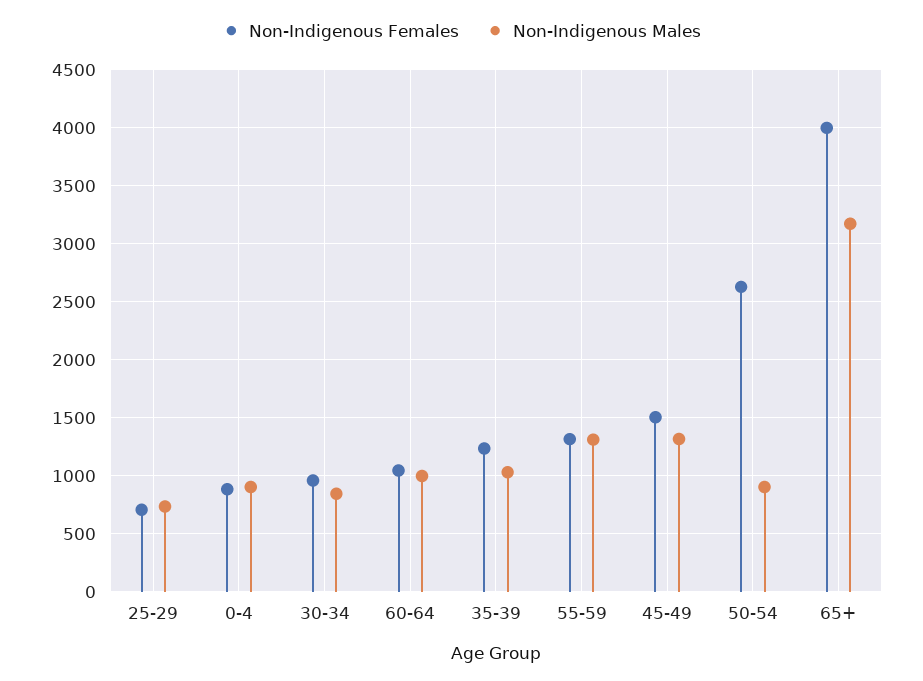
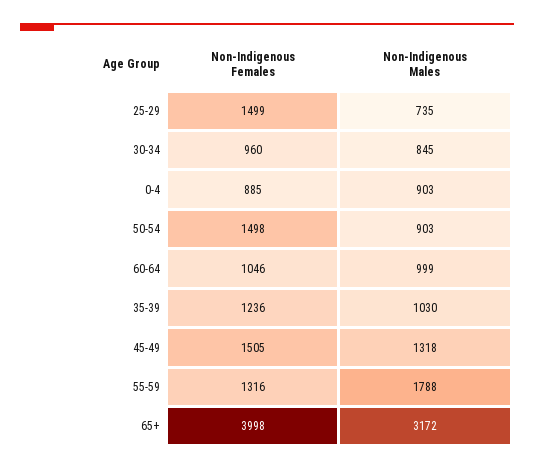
Non-Indigenous Females, 25-29: 700 -> 1499
Non-Indigenous Males, 55-59: 1300 -> 1788
Non-Indigenous Females, 50-54: 2600 -> 1498

